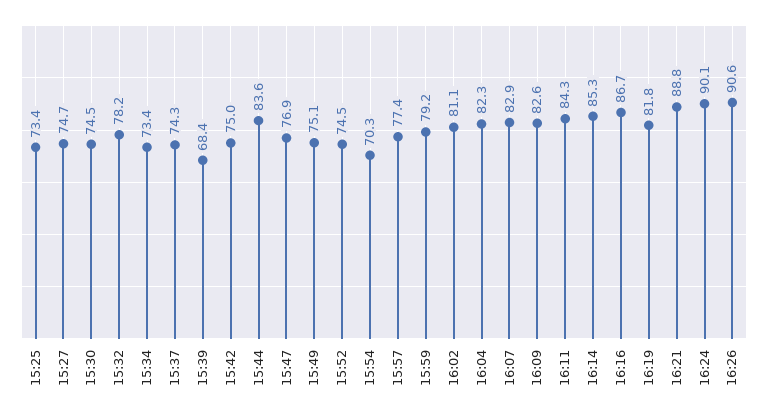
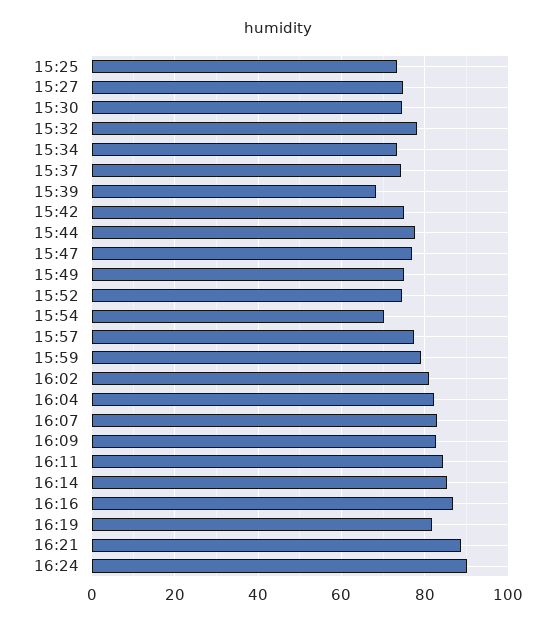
15:44: 83.6 -> 78
16:26: 90.6 -> none

